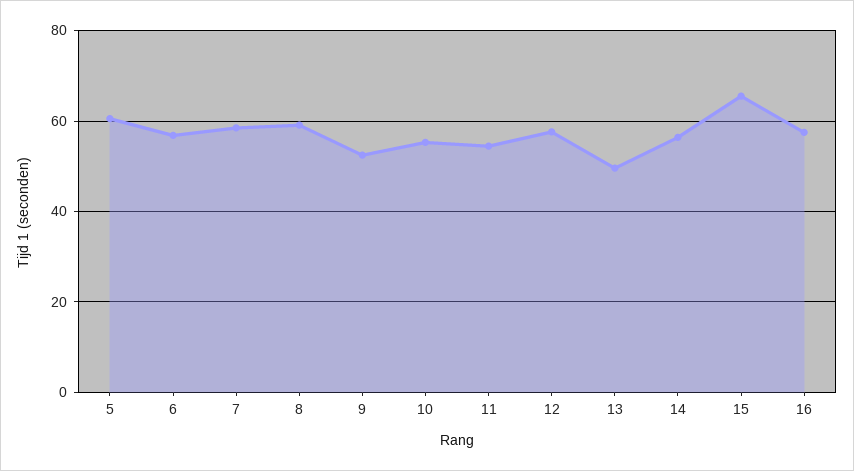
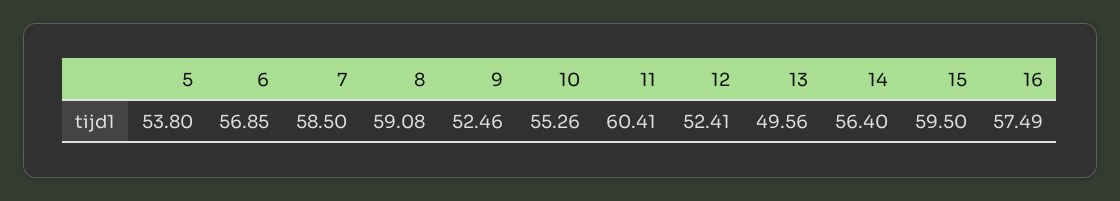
5: 60 -> 53.8
11: 54 -> 60.41
12: 58 -> 52.41
15: 66 -> 59.5

